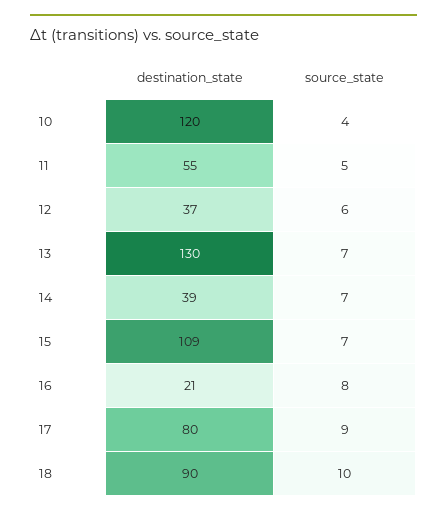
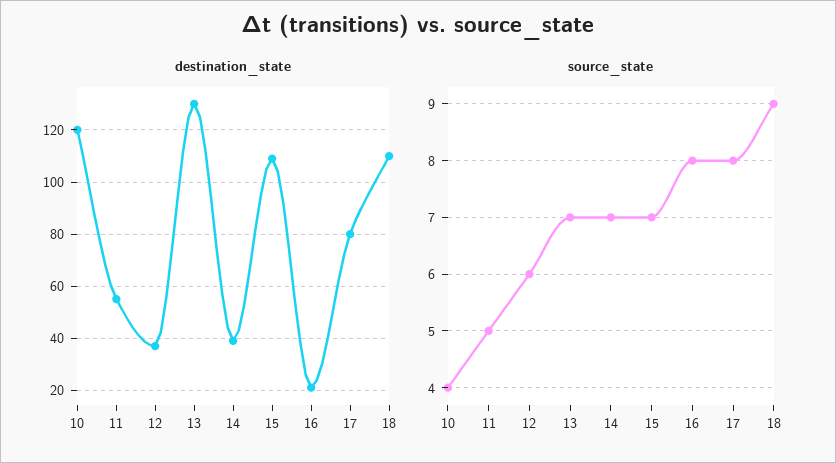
source_state, 17: 9 -> 8
destination_state, 18: 90 -> 110
source_state, 18: 10 -> 9

